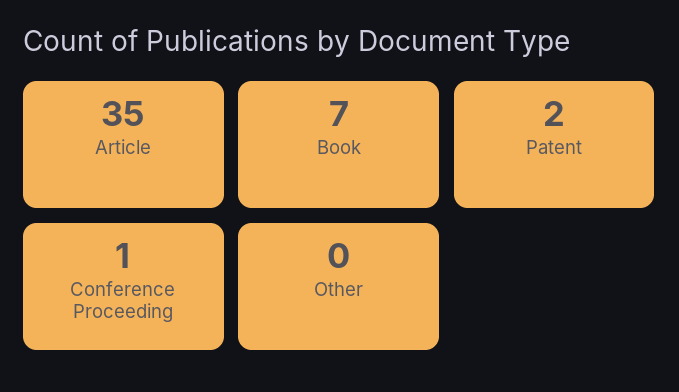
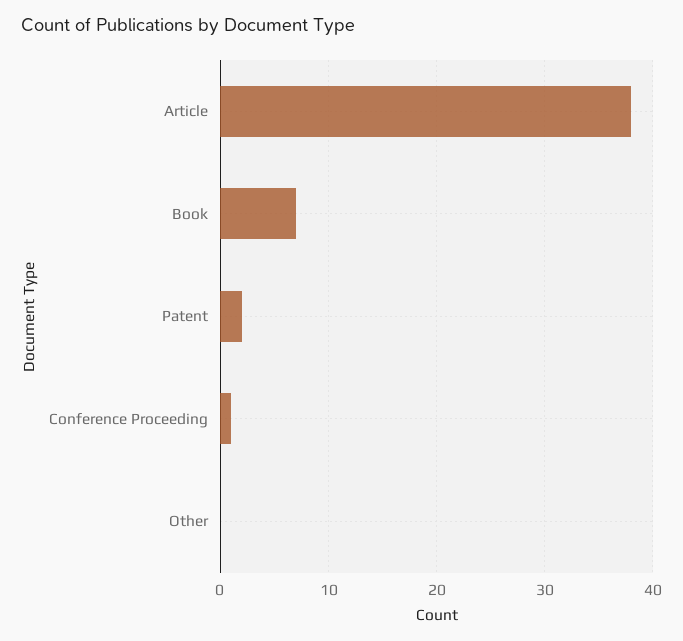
Article: 35 -> 38

